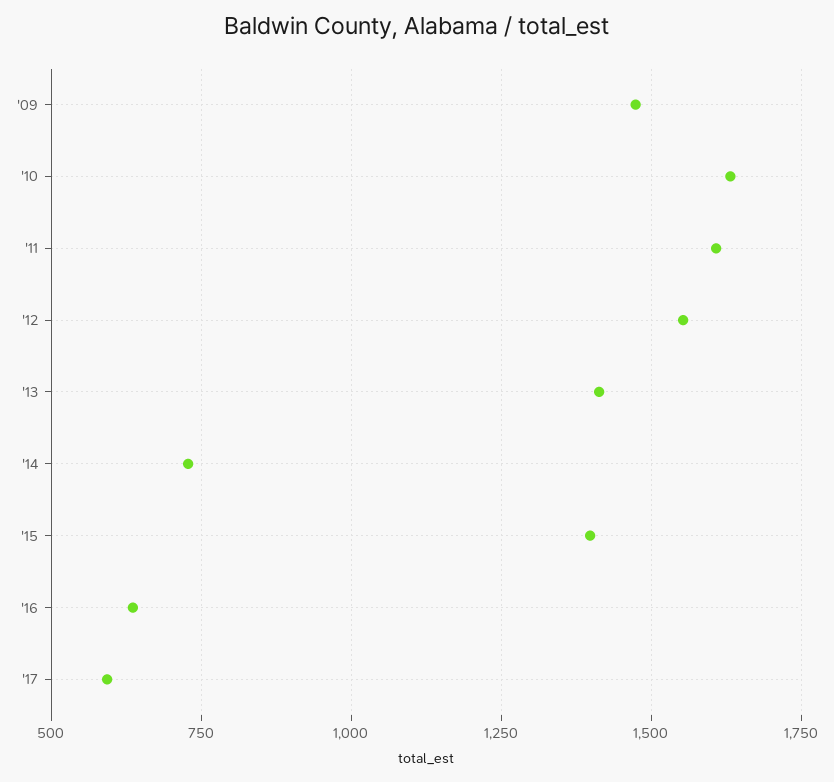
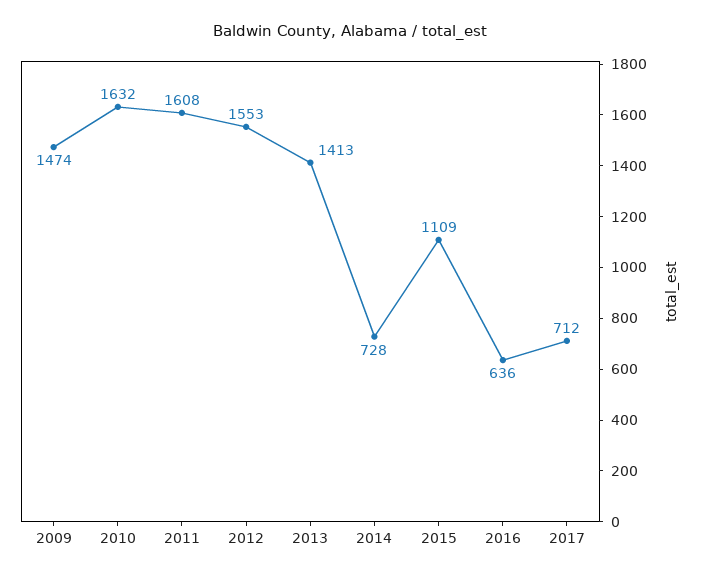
'15: 1400 -> 1109
'17: 600 -> 712

